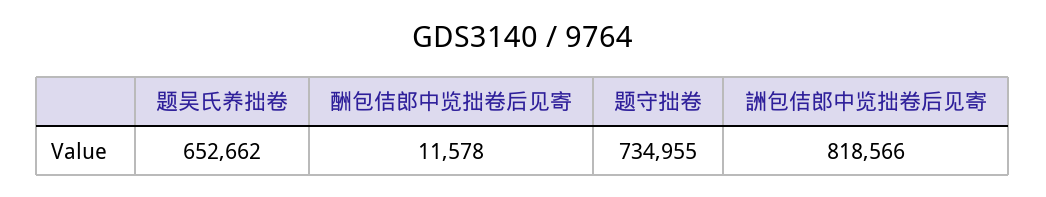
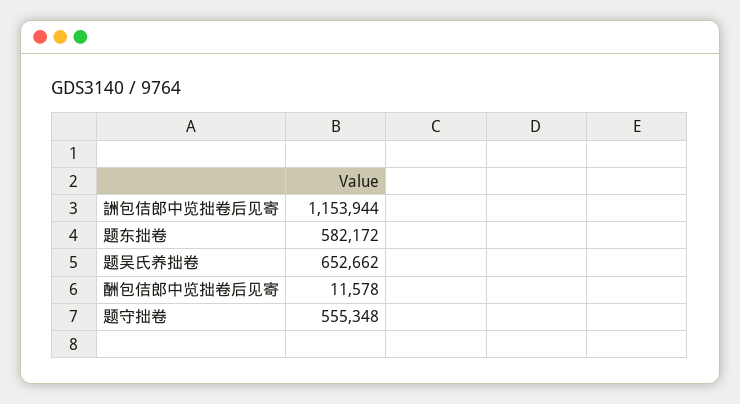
题守拙卷: 734955 -> 555348
詶包佶郎中览拙卷后见寄: 818566 -> 1153944
题东拙卷: none -> 582172

